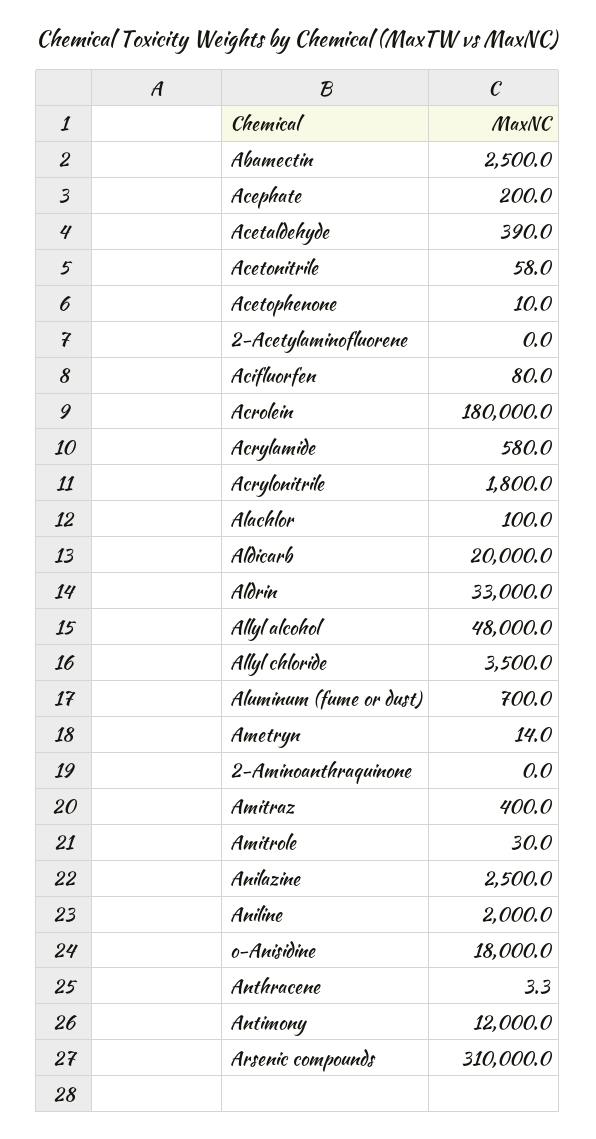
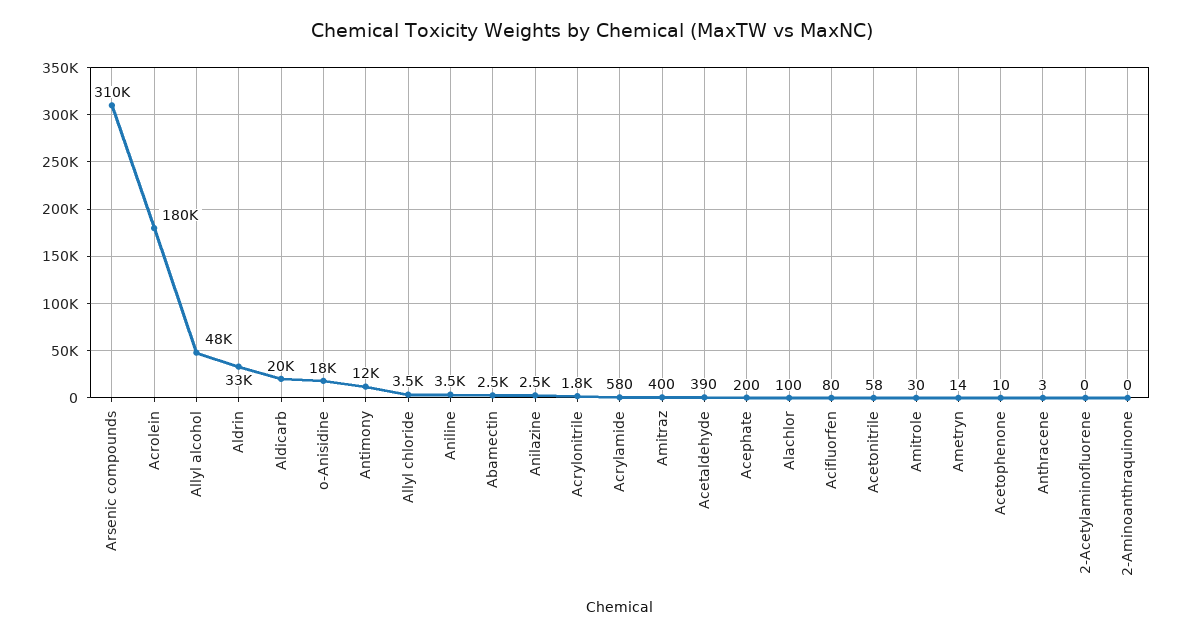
Aluminum (fume or dust): 700 -> none
Aniline: 2000 -> 3500

